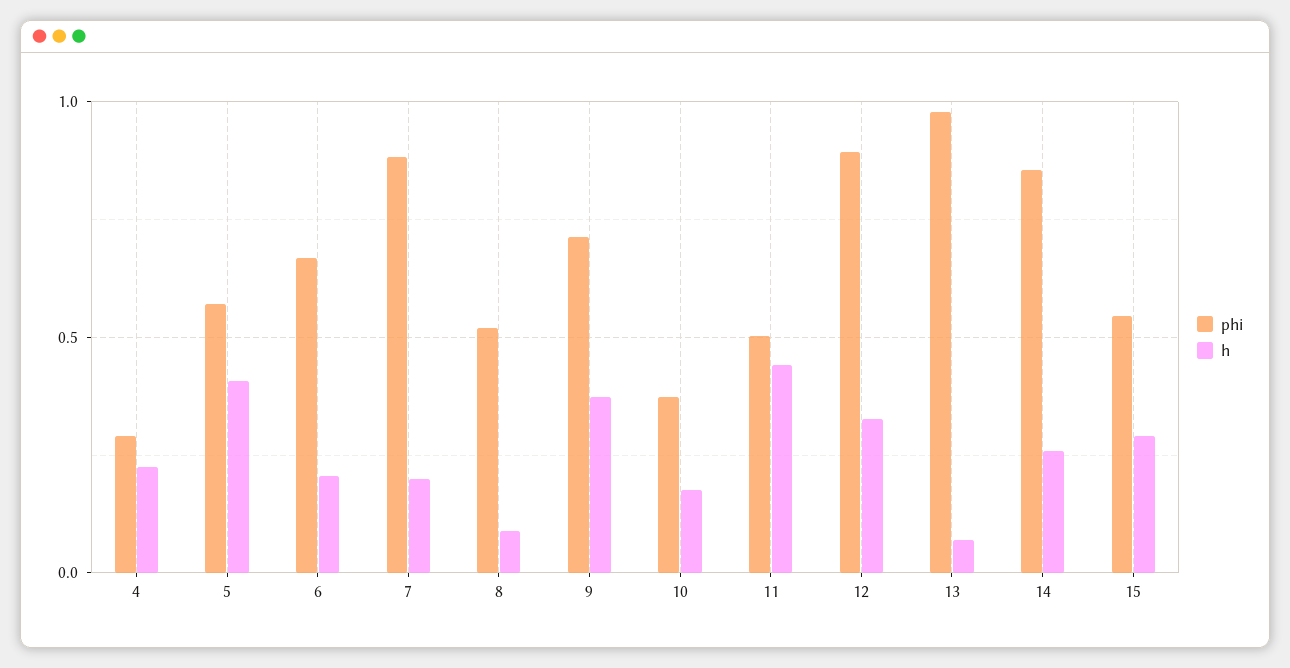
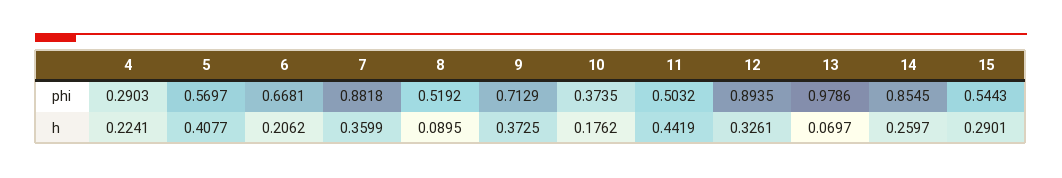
h, 7: 0.2 -> 0.3599

